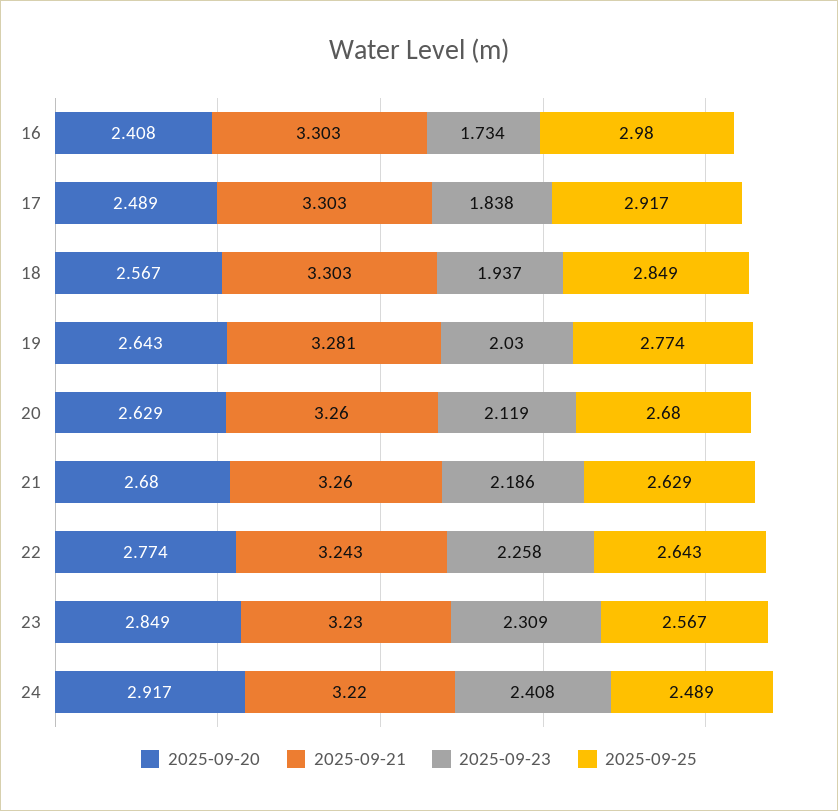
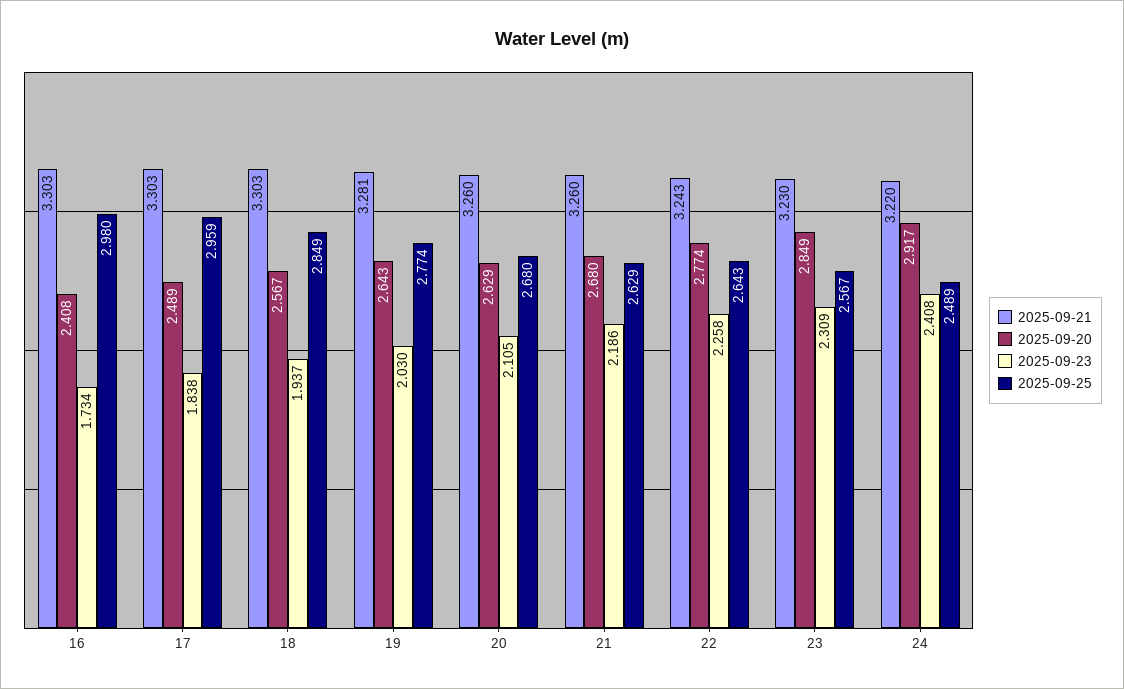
2025-09-25, 17: 2.917 -> 2.959
2025-09-23, 20: 2.119 -> 2.105

